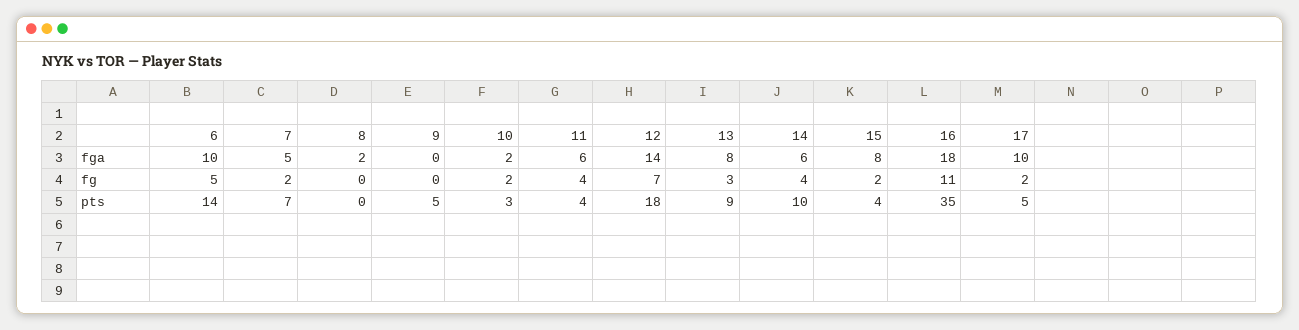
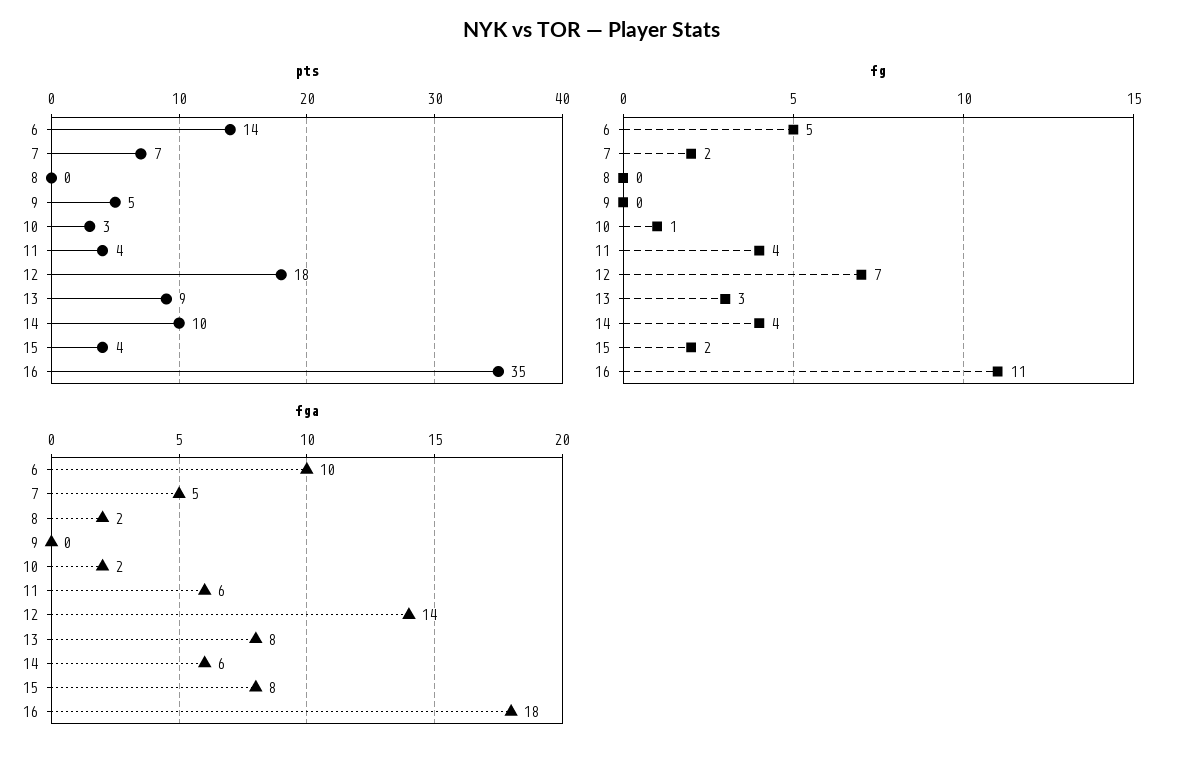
fga, 17: 10 -> none
fg, 10: 2 -> 1
fg, 17: 2 -> none
pts, 17: 5 -> none

